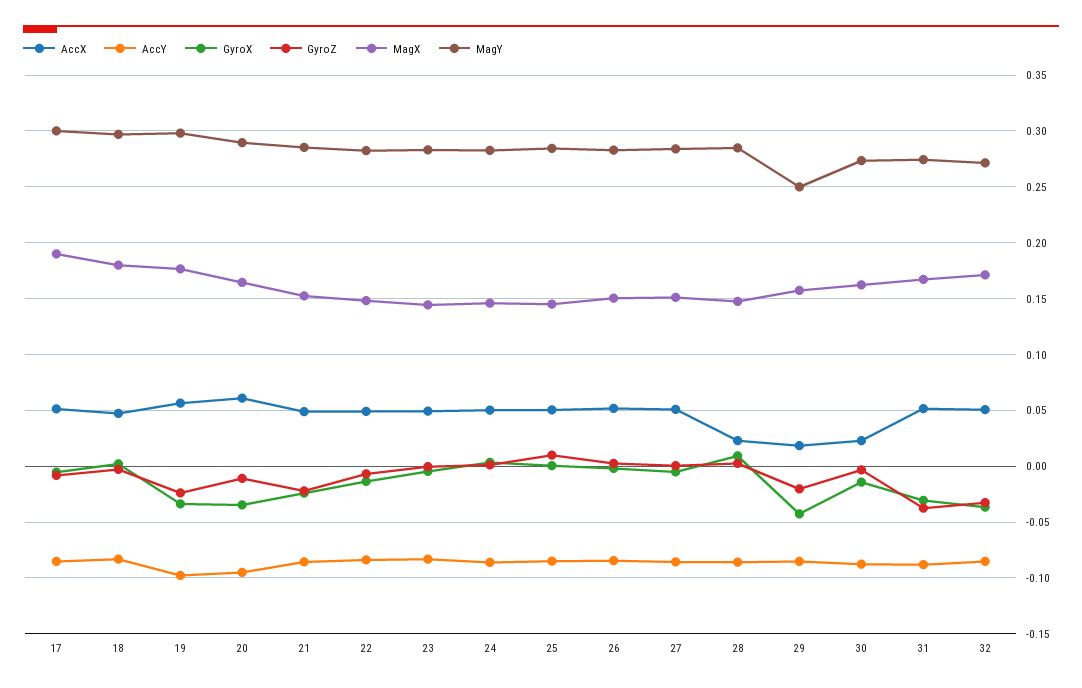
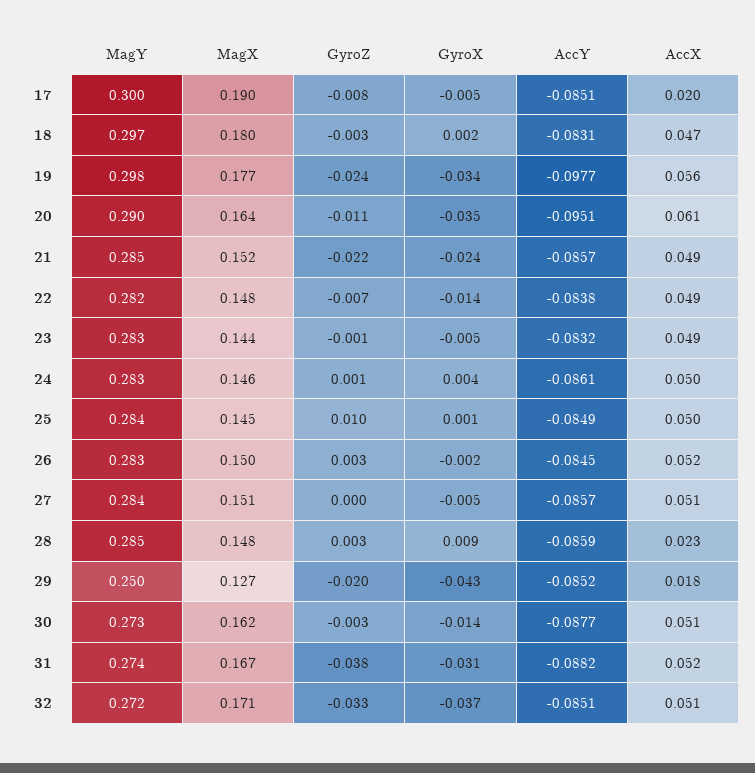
AccX, 17: 0.05 -> 0.02
MagX, 29: 0.16 -> 0.127
AccX, 30: 0.02 -> 0.051

